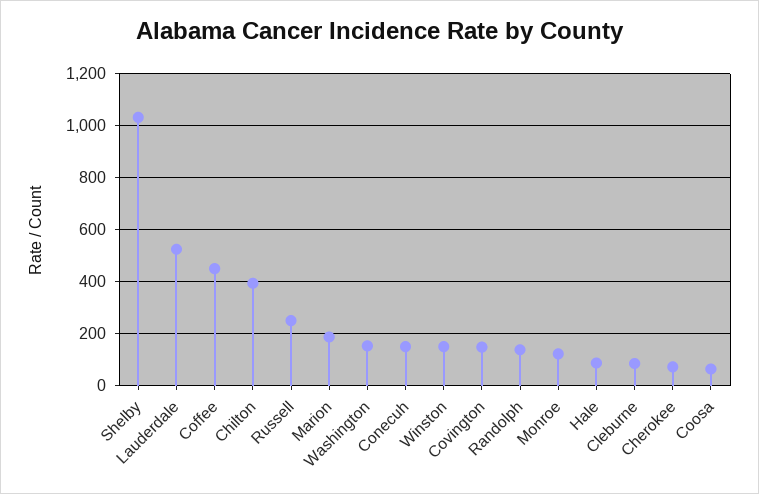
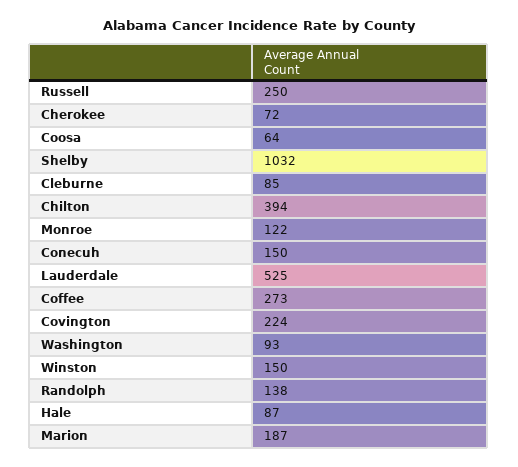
Coffee: 450 -> 273
Washington: 150 -> 93
Covington: 150 -> 224

